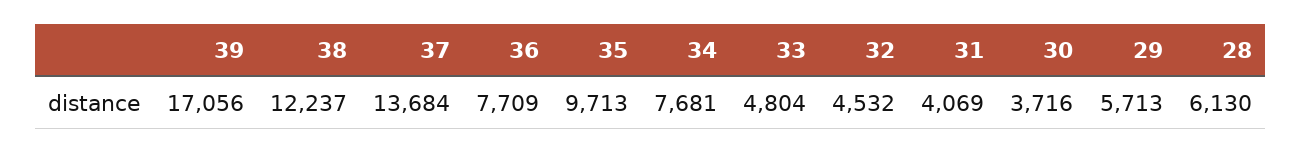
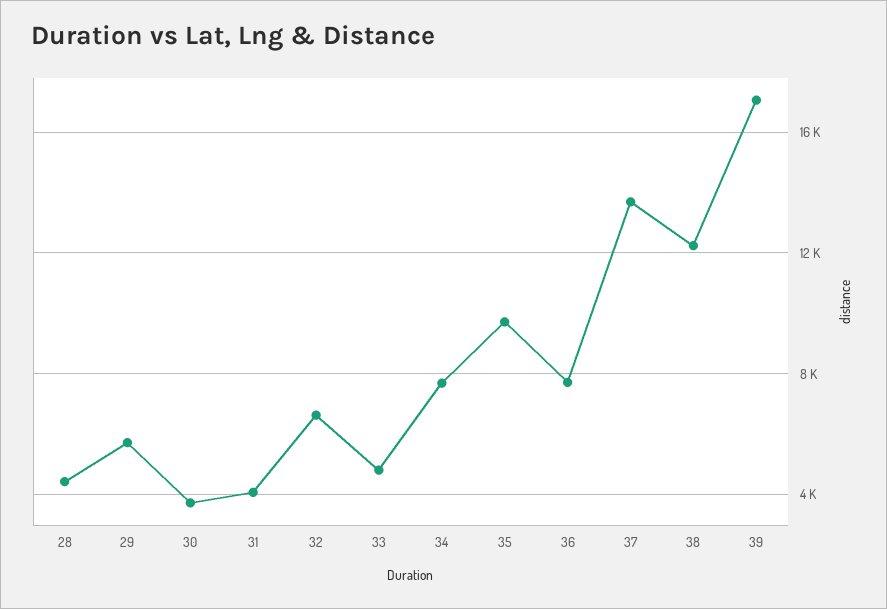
32: 4532 -> 6500
28: 6130 -> 4500

